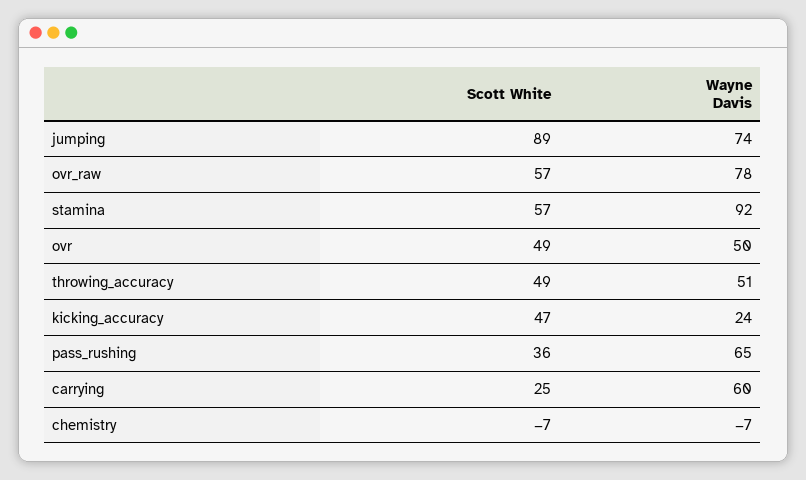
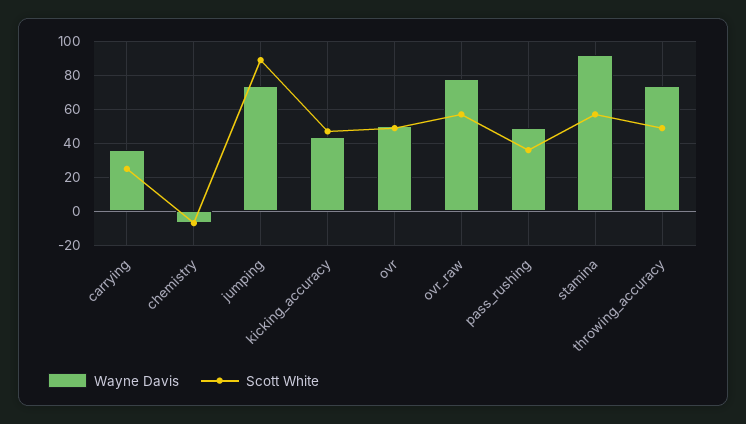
Wayne Davis, throwing_accuracy: 51 -> 75
Wayne Davis, kicking_accuracy: 24 -> 45
Wayne Davis, pass_rushing: 65 -> 50
Wayne Davis, carrying: 60 -> 35

